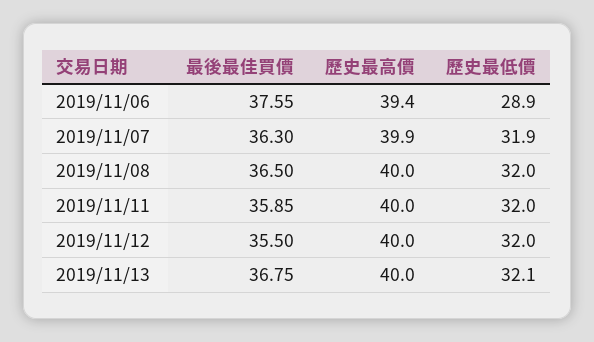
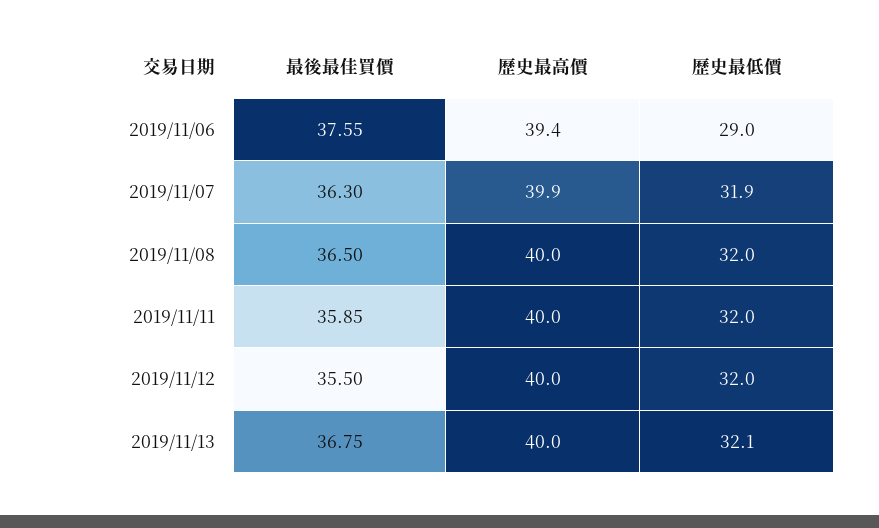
歷史最低價, 2019/11/06: 28.9 -> 29

